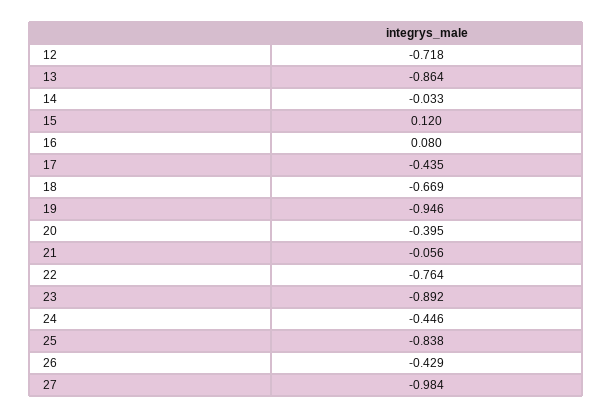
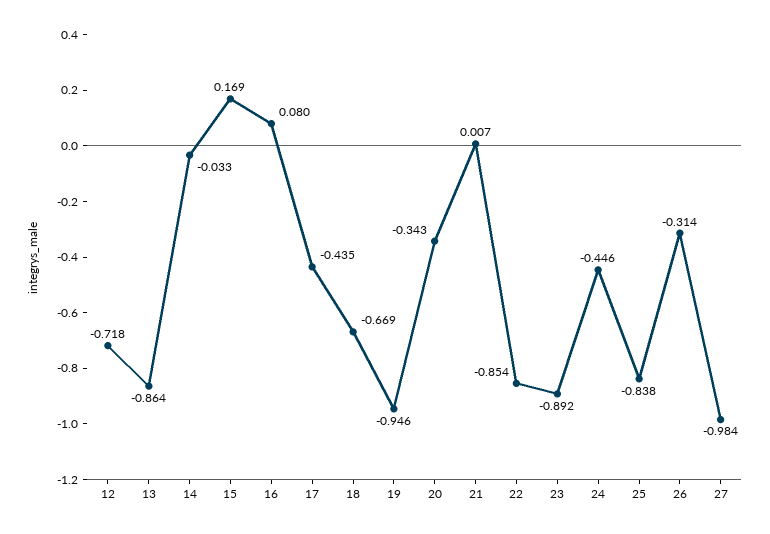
15: 0.12 -> 0.169
20: -0.395 -> -0.343
21: -0.056 -> 0.007
22: -0.764 -> -0.854
26: -0.429 -> -0.314

